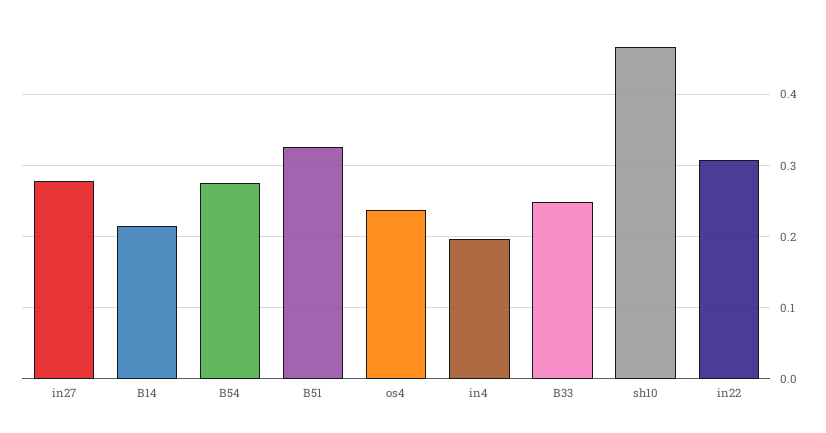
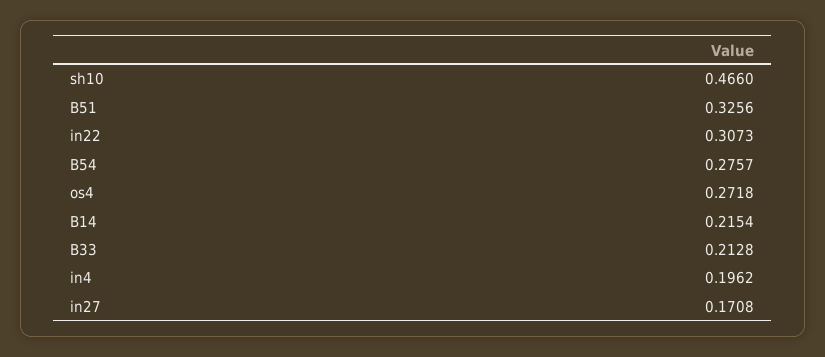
in27: 0.28 -> 0.1708
os4: 0.24 -> 0.2718
B33: 0.25 -> 0.2128

